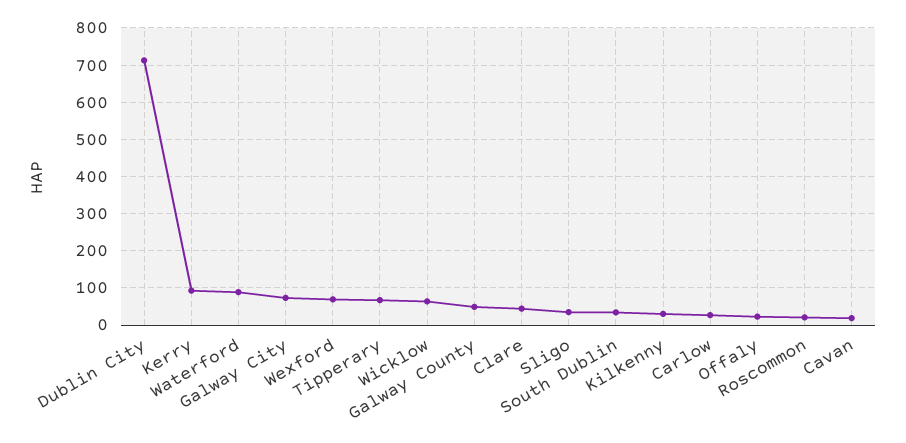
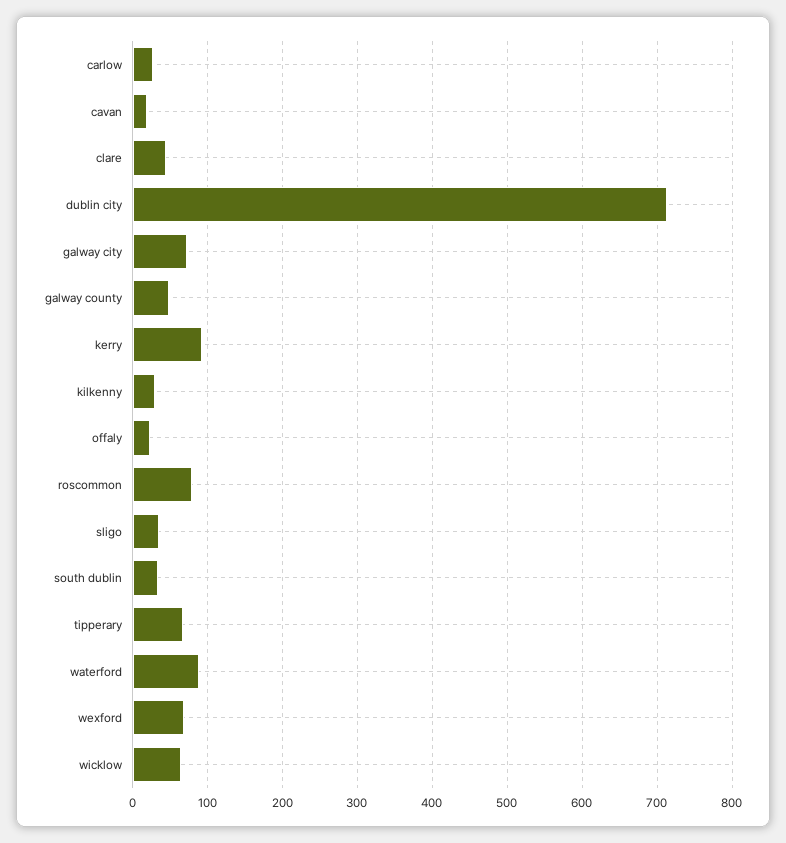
Roscommon: 20 -> 80

